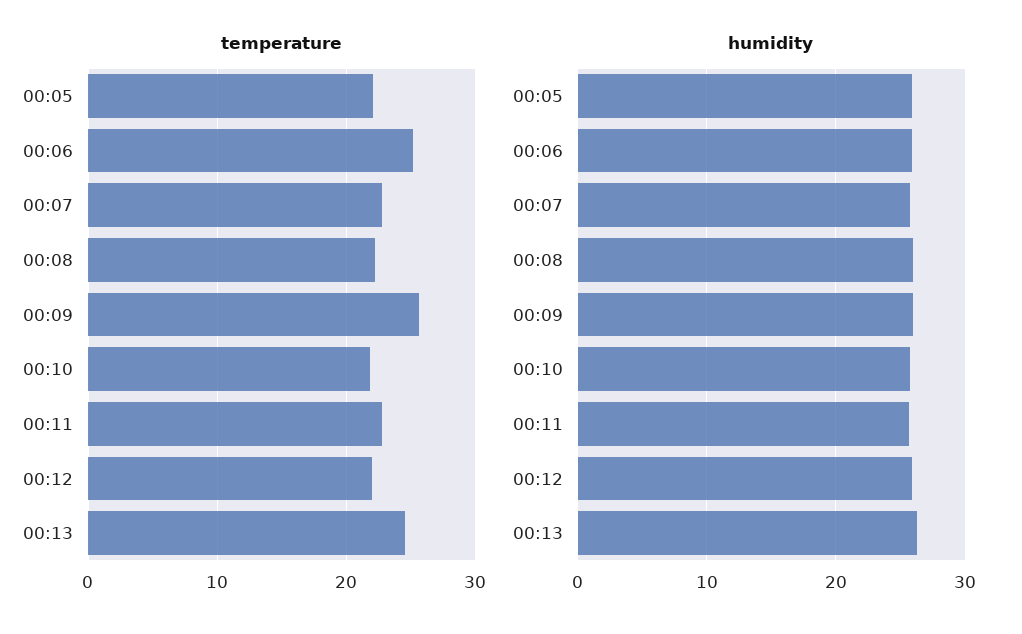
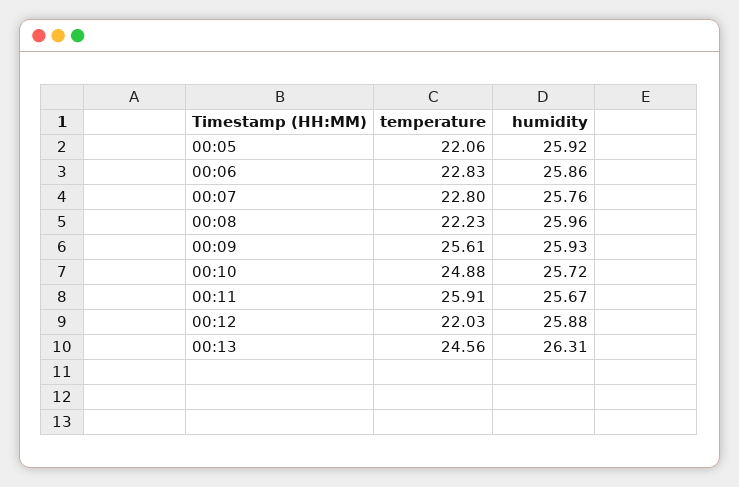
temperature, 00:06: 25 -> 22.83
temperature, 00:10: 22 -> 24.88
temperature, 00:11: 23 -> 25.91

